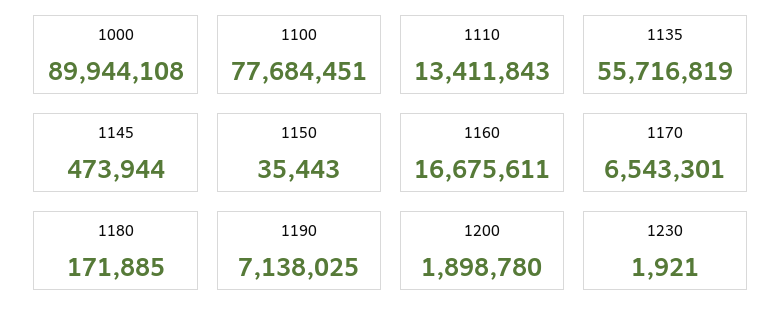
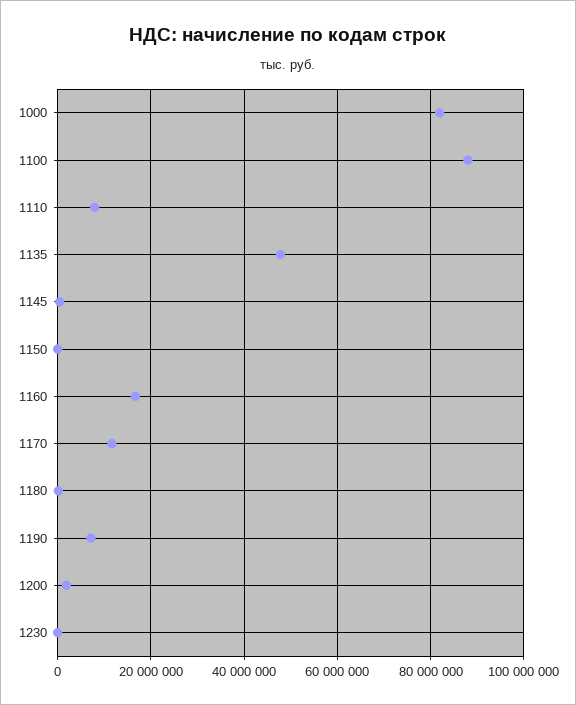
1000: 89944108 -> 82000000
1100: 77684451 -> 88000000
1110: 13411843 -> 8000000
1135: 55716819 -> 48000000
1170: 6543301 -> 12000000

